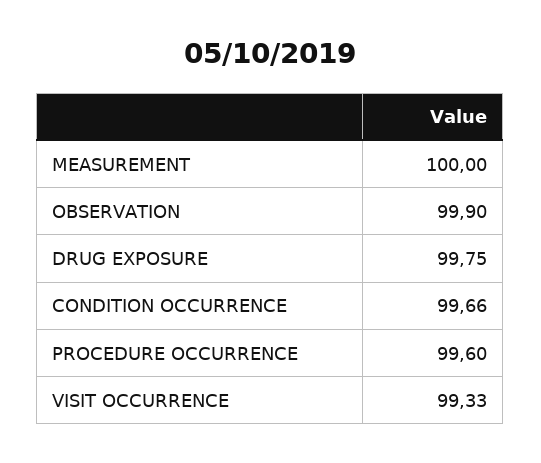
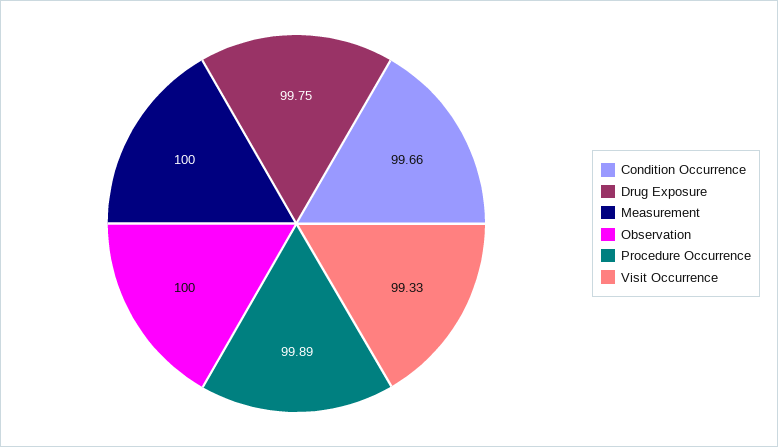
OBSERVATION: 99.9 -> 100
PROCEDURE OCCURRENCE: 99.6 -> 99.89

